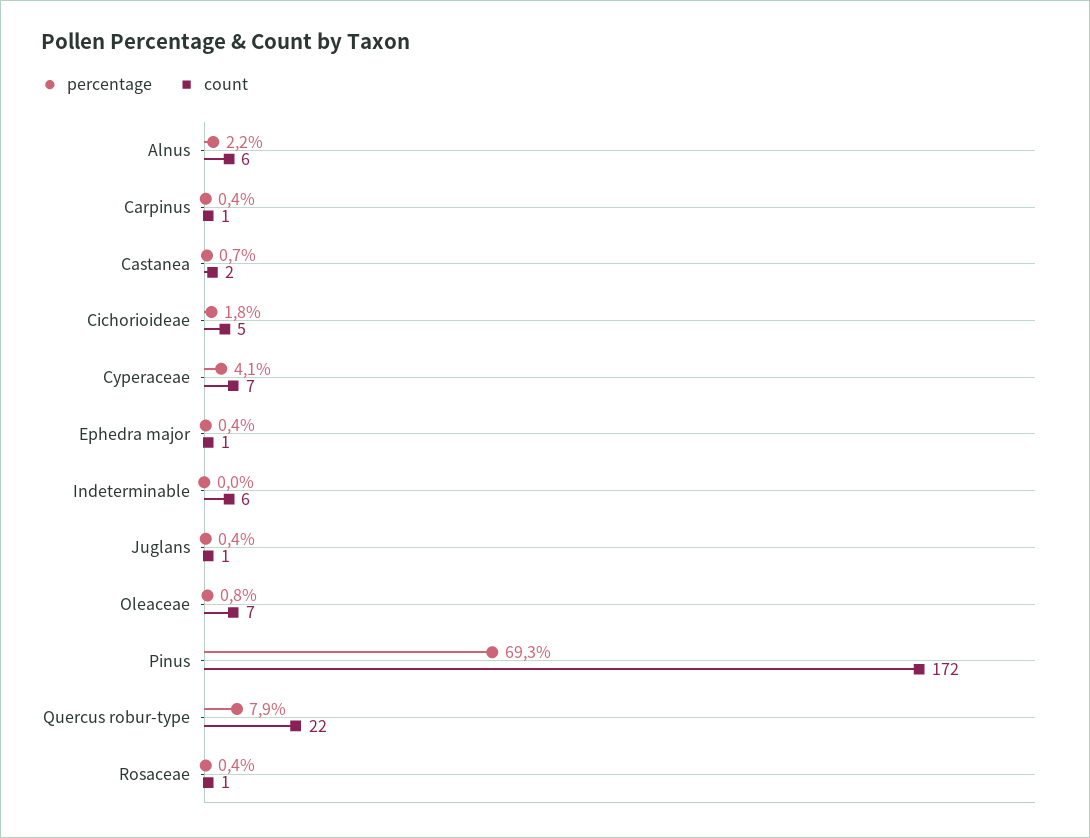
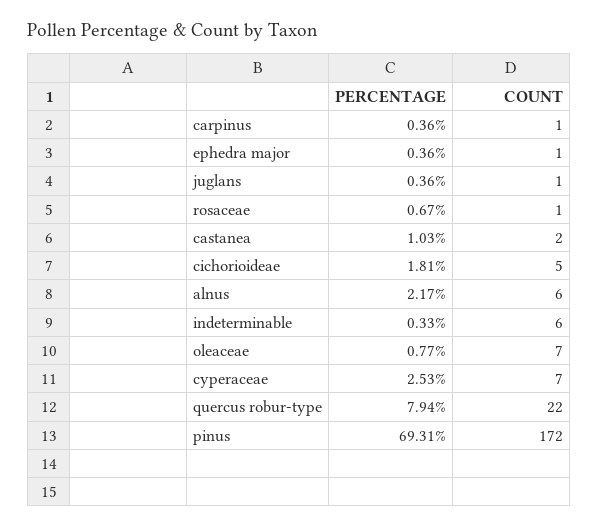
percentage, Castanea: 0.7 -> 1.03
percentage, Cyperaceae: 4.1 -> 2.53
percentage, Indeterminable: 0 -> 0.33
percentage, Rosaceae: 0.4 -> 0.67

